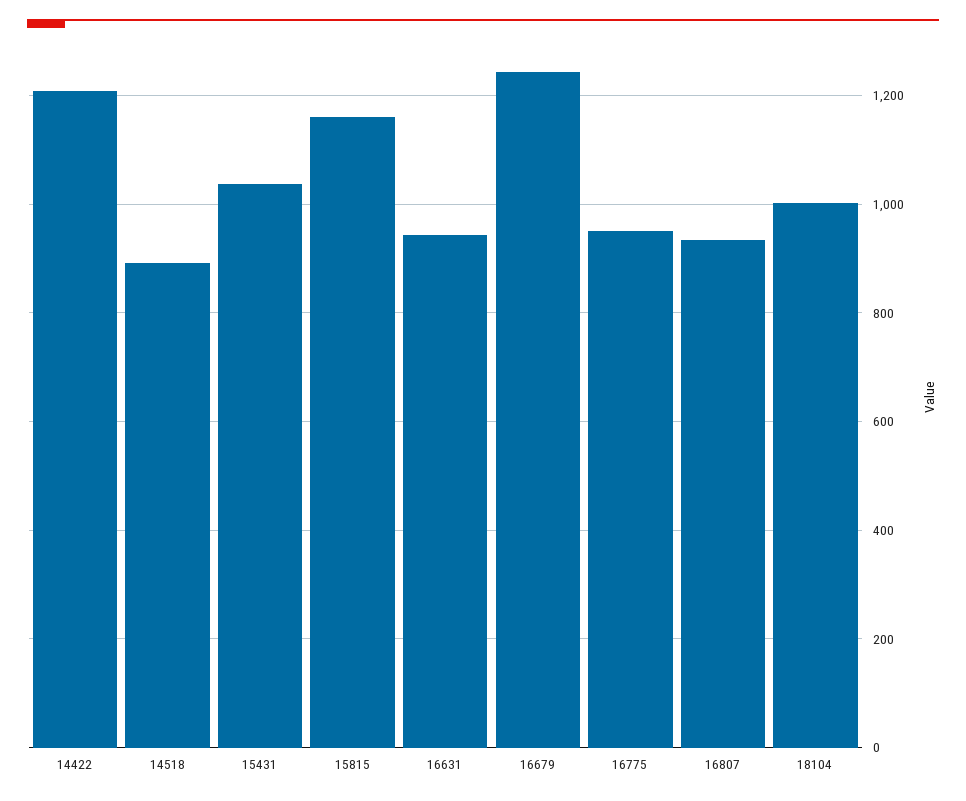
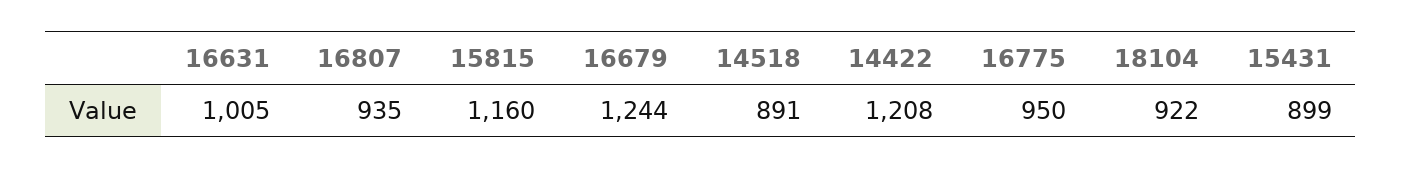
15431: 1040 -> 899
16631: 940 -> 1005
18104: 1000 -> 922

